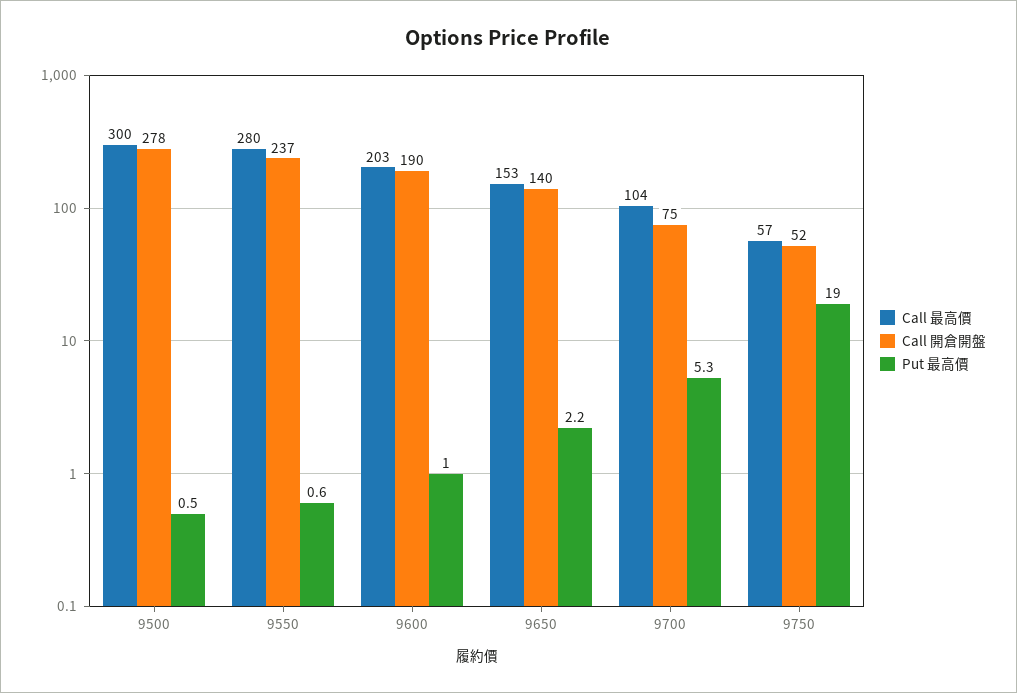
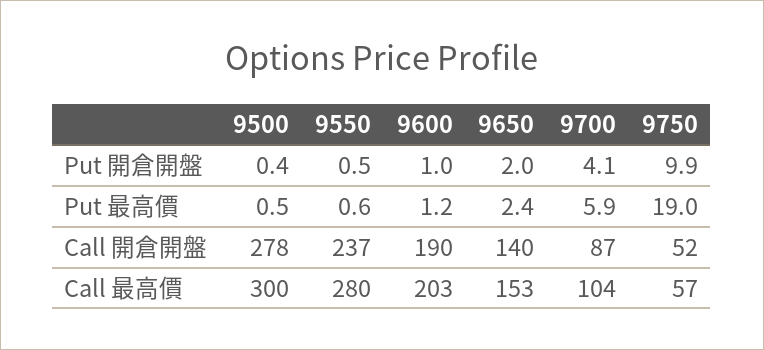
Put 最高價, 9600: 1 -> 1.2
Put 最高價, 9650: 2.2 -> 2.4
Call 開倉開盤, 9700: 75 -> 87
Put 最高價, 9700: 5.3 -> 5.9
Put 開倉開盤, 9500: none -> 0.4
Put 開倉開盤, 9550: none -> 0.5
Put 開倉開盤, 9600: none -> 1
Put 開倉開盤, 9650: none -> 2
Put 開倉開盤, 9700: none -> 4.1
Put 開倉開盤, 9750: none -> 9.9

